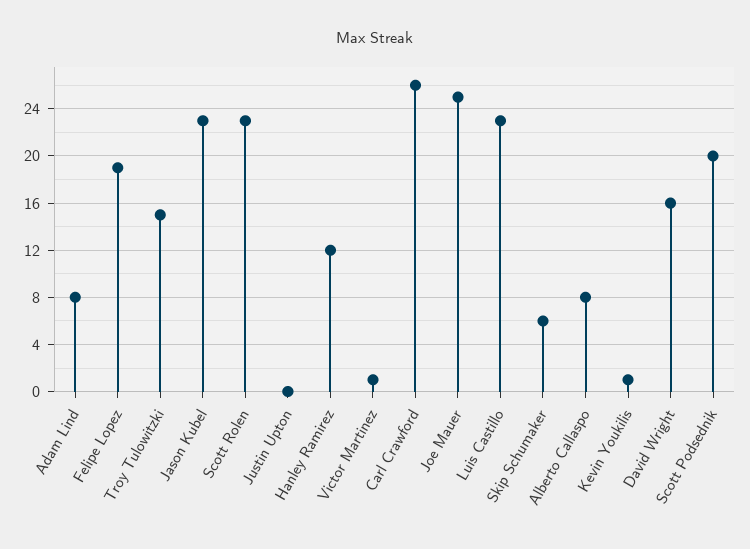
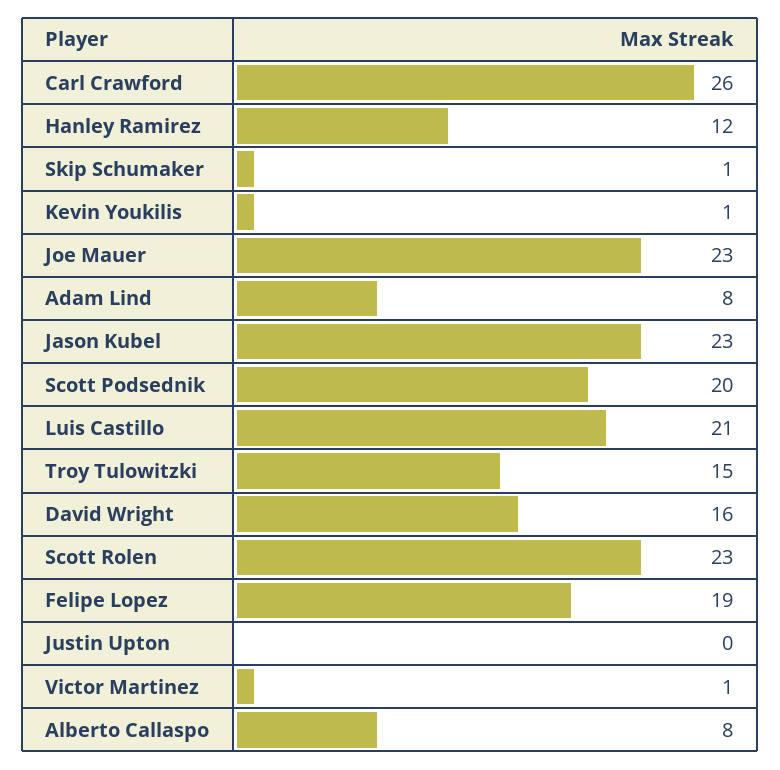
Joe Mauer: 25 -> 23
Luis Castillo: 23 -> 21
Skip Schumaker: 6 -> 1

